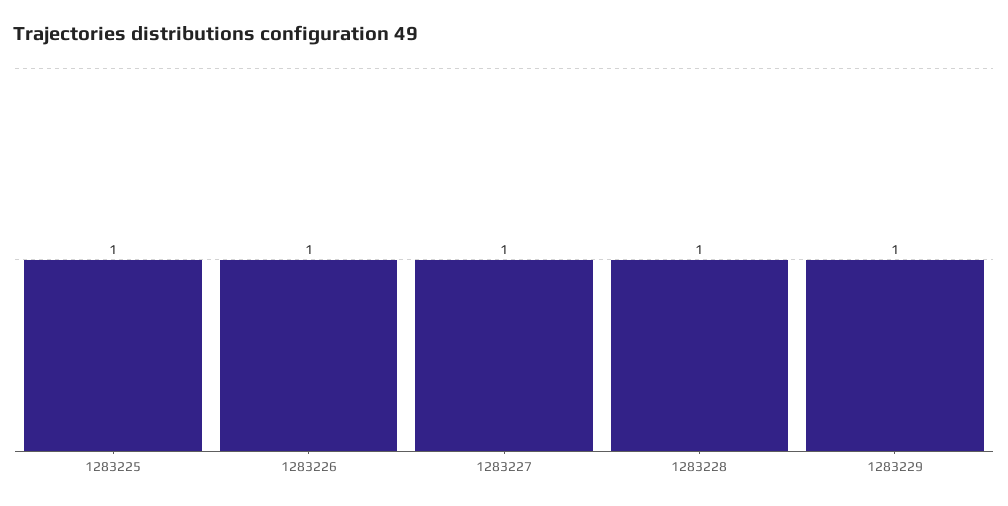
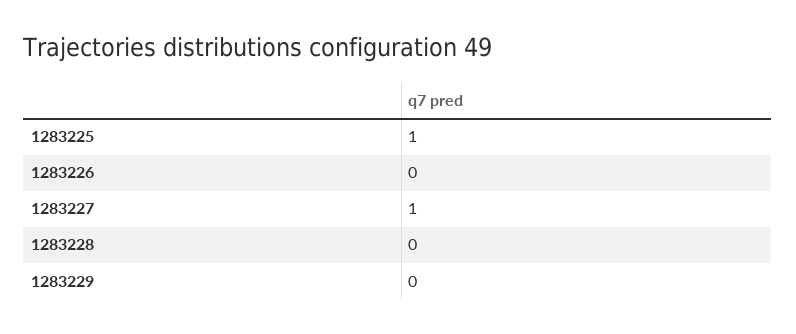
1283226: 1 -> 0
1283228: 1 -> 0
1283229: 1 -> 0

